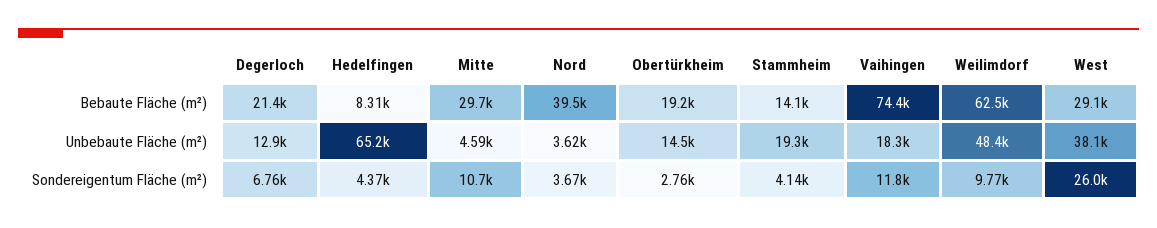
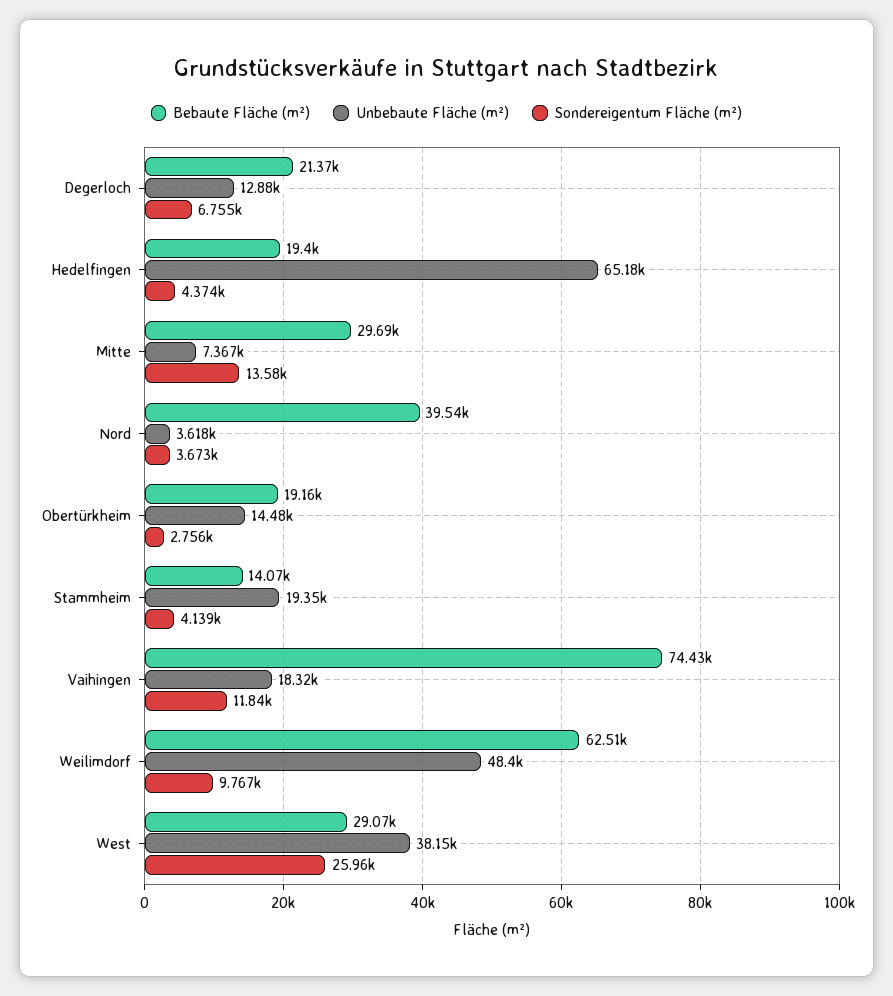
Bebaute Fläche (m²), Hedelfingen: 8310 -> 19400
Unbebaute Fläche (m²), Mitte: 4590 -> 7367
Sondereigentum Fläche (m²), Mitte: 10700 -> 13580

